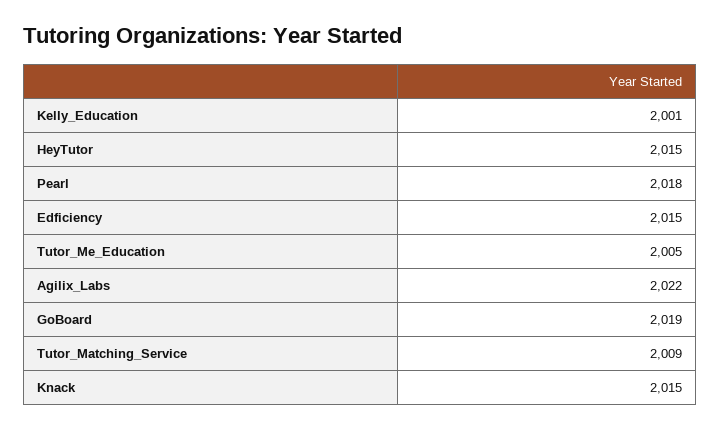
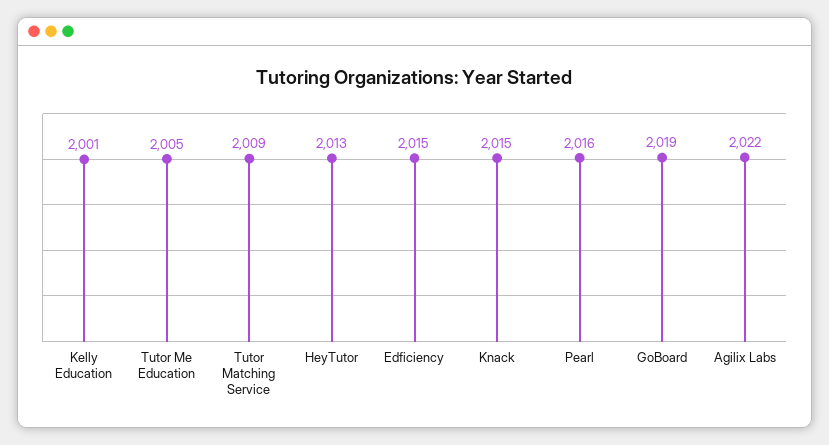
HeyTutor: 2015 -> 2013
Pearl: 2018 -> 2016

